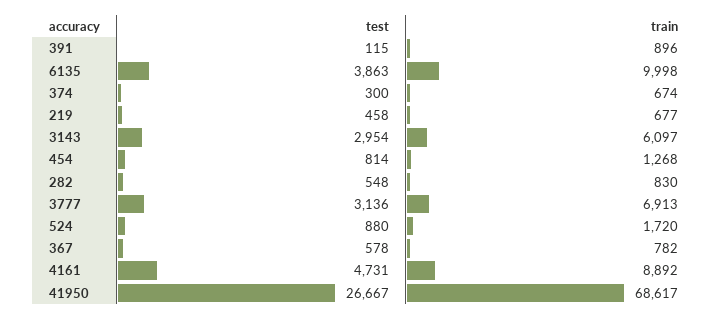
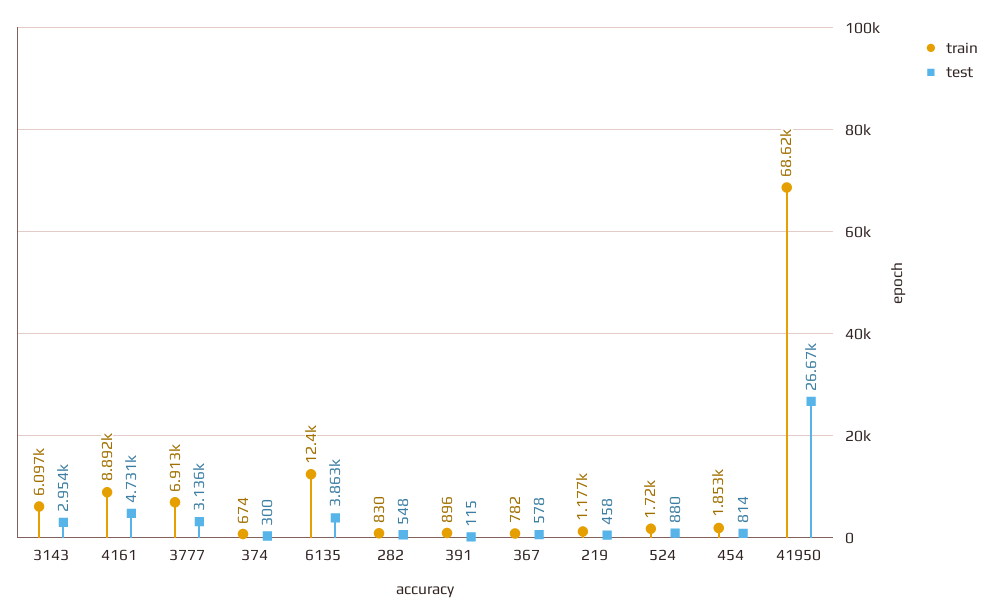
train, 6135: 9998 -> 12400
train, 219: 677 -> 1177
train, 454: 1268 -> 1853

